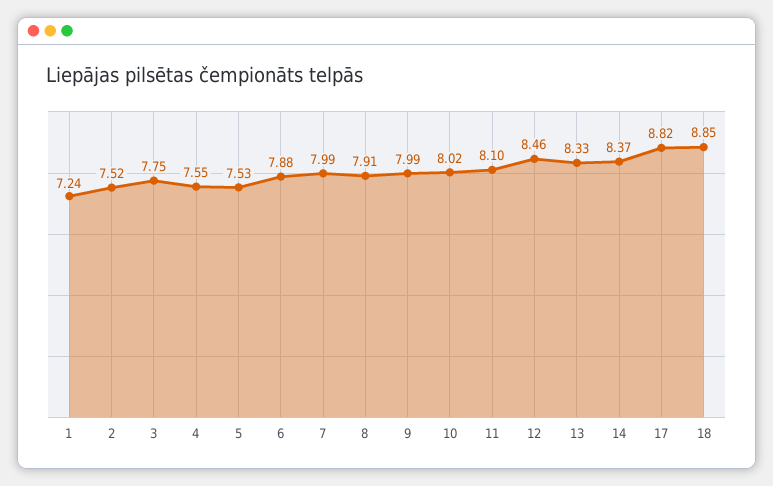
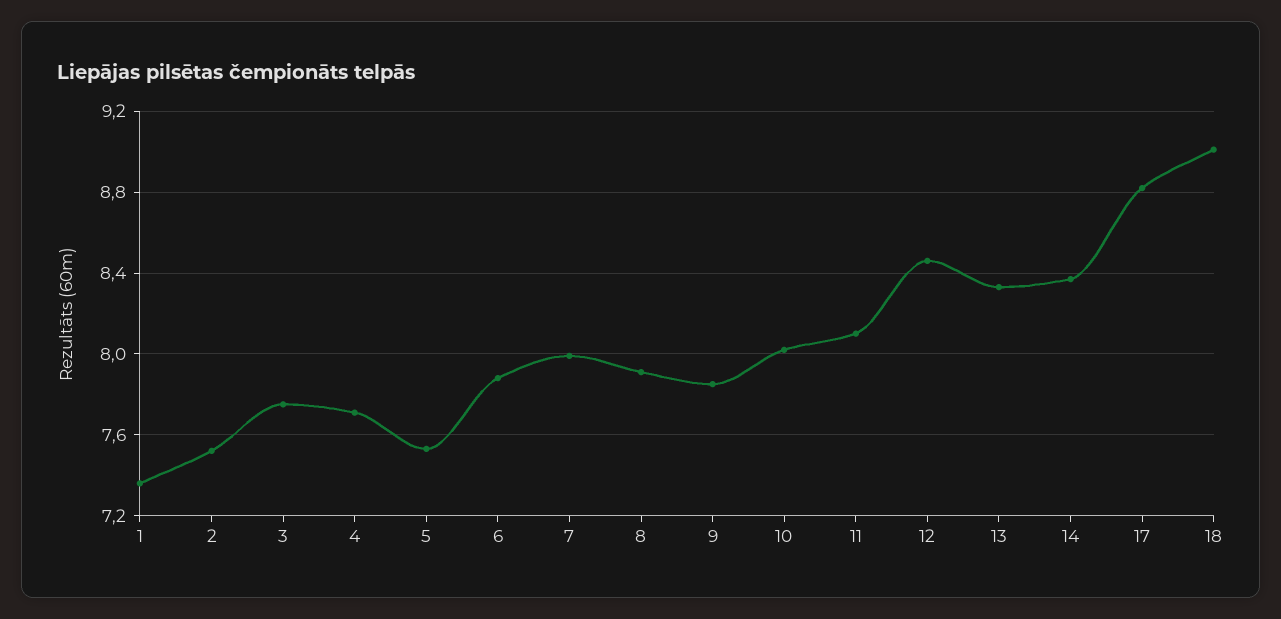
1: 7.24 -> 7.35
4: 7.55 -> 7.7
9: 7.99 -> 7.85
18: 8.85 -> 9

